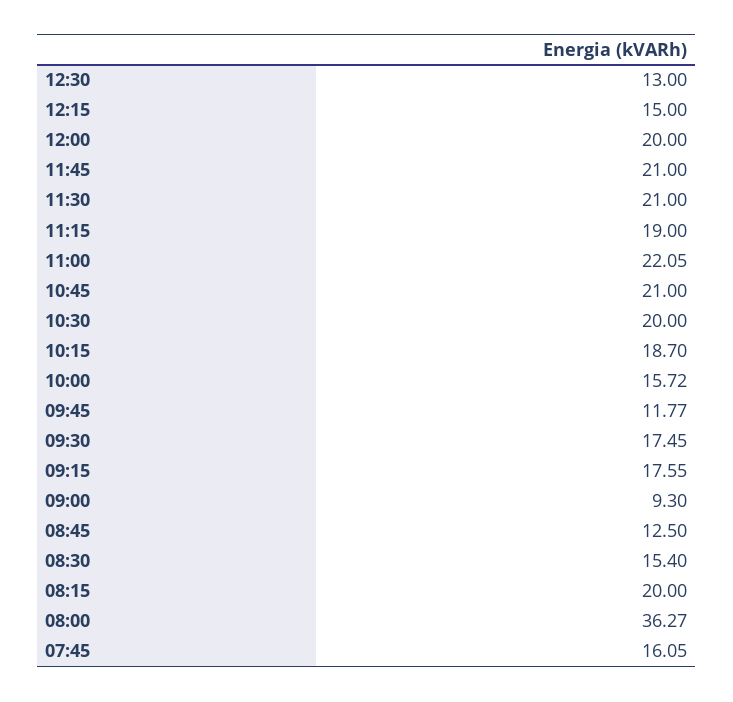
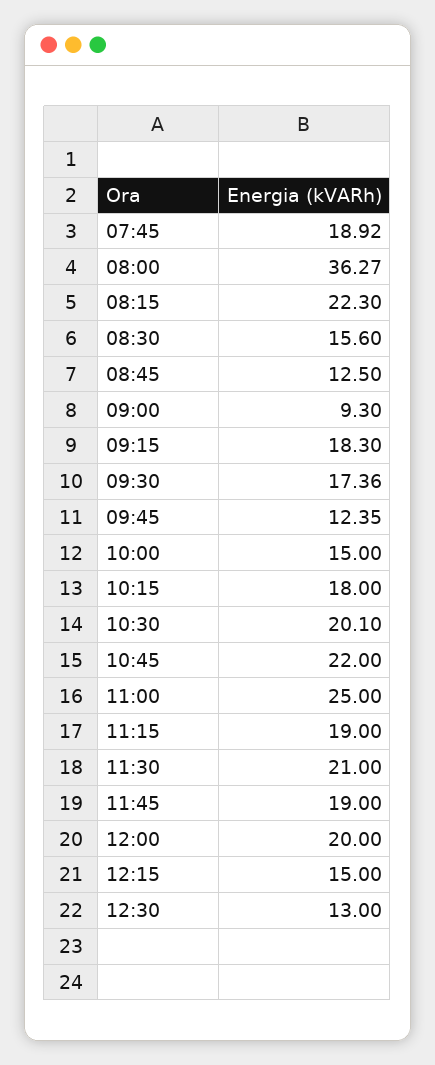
11:45: 21 -> 19
11:00: 22.05 -> 25
10:45: 21 -> 22
10:30: 20 -> 20.1
10:15: 18.7 -> 18
10:00: 15.72 -> 15
09:45: 11.77 -> 12.35
09:30: 17.45 -> 17.36
09:15: 17.55 -> 18.3
08:30: 15.4 -> 15.6
08:15: 20 -> 22.3
07:45: 16.05 -> 18.92

